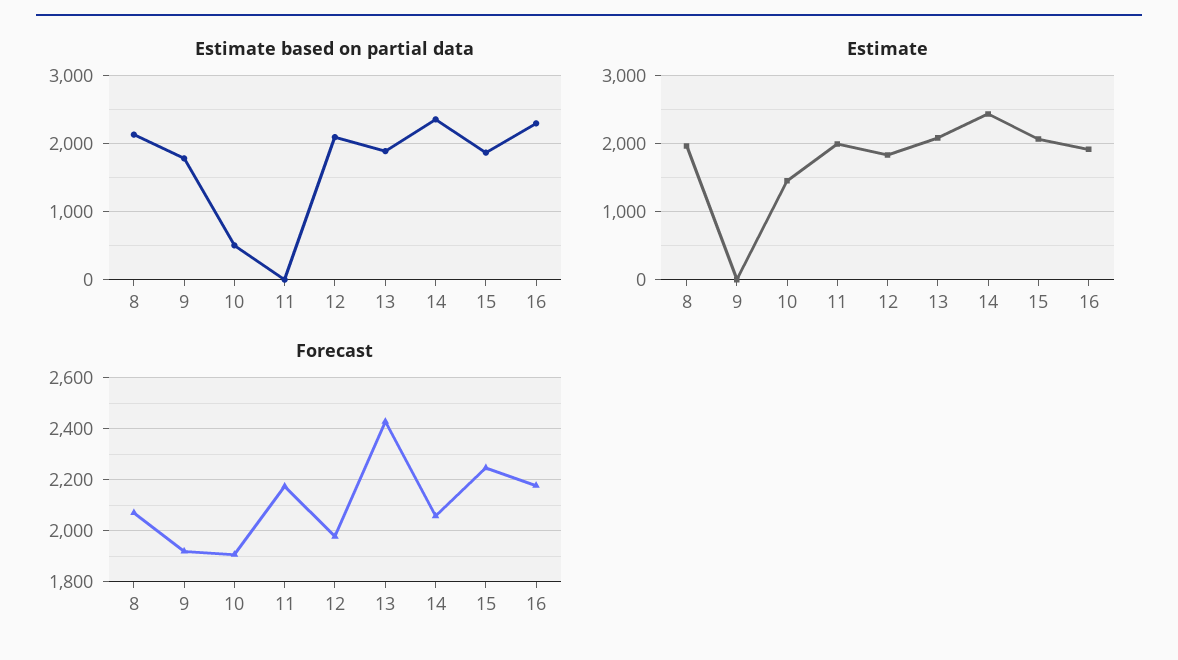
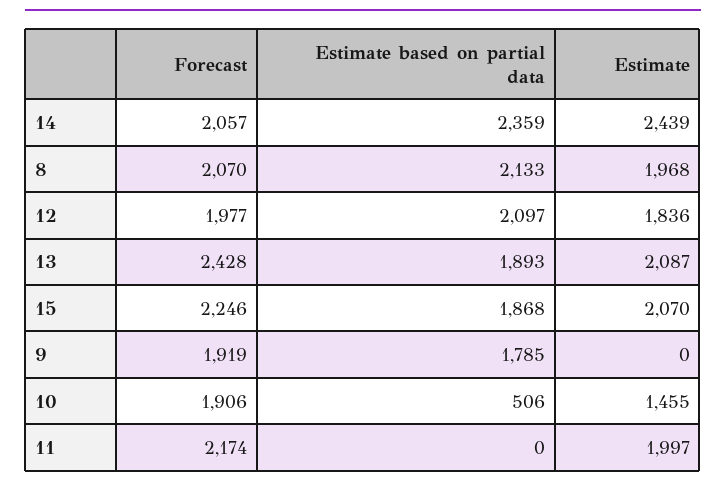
Estimate based on partial data, 16: 2300 -> none
Estimate, 16: 1900 -> none
Forecast, 16: 2175 -> none

